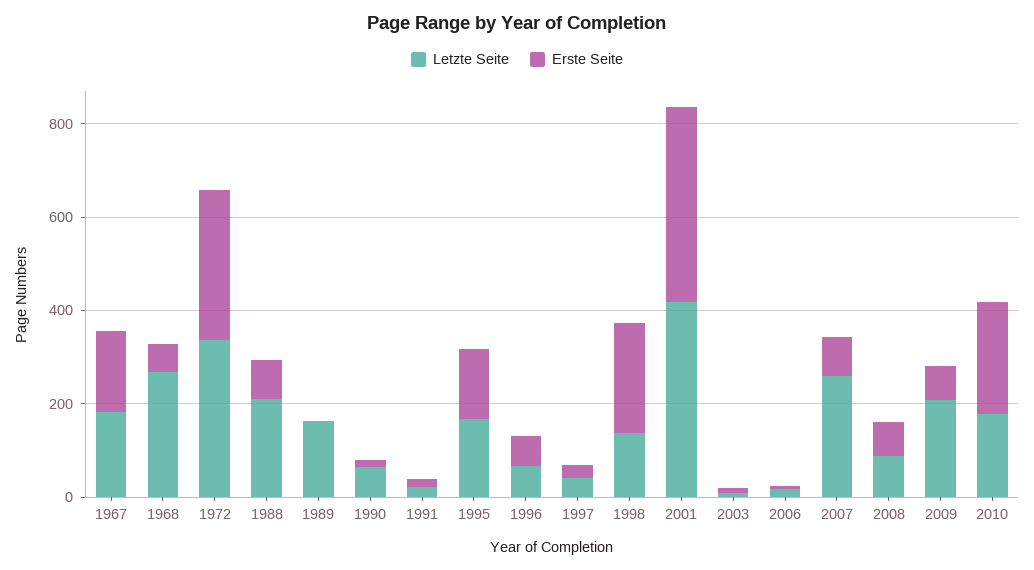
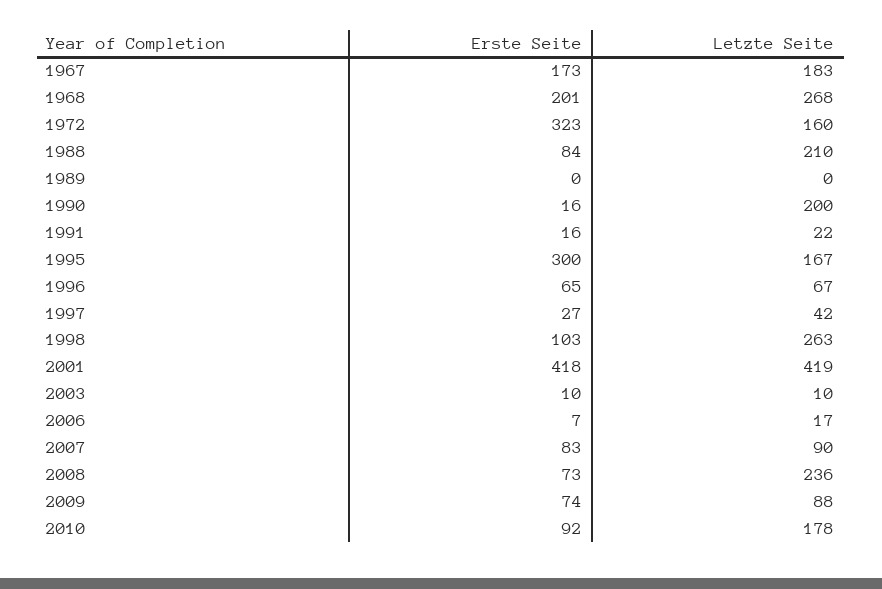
Erste Seite, 1968: 50 -> 201
Letzte Seite, 1972: 350 -> 160
Letzte Seite, 1989: 150 -> 0
Letzte Seite, 1990: 50 -> 200
Erste Seite, 1995: 150 -> 300
Letzte Seite, 1998: 150 -> 263
Erste Seite, 1998: 250 -> 103
Letzte Seite, 2007: 250 -> 90
Letzte Seite, 2008: 100 -> 236
Letzte Seite, 2009: 200 -> 88
Erste Seite, 2010: 250 -> 92

